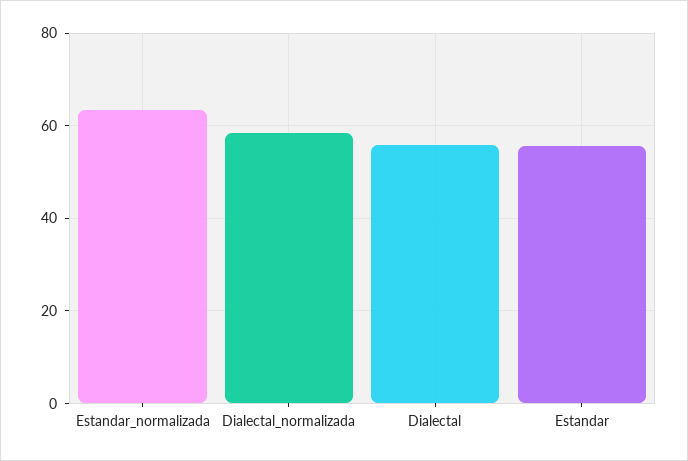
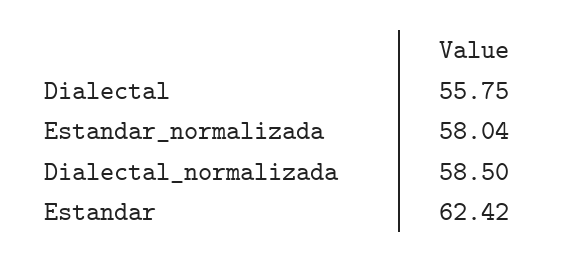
Estandar_normalizada: 64 -> 58.04
Estandar: 56 -> 62.42

